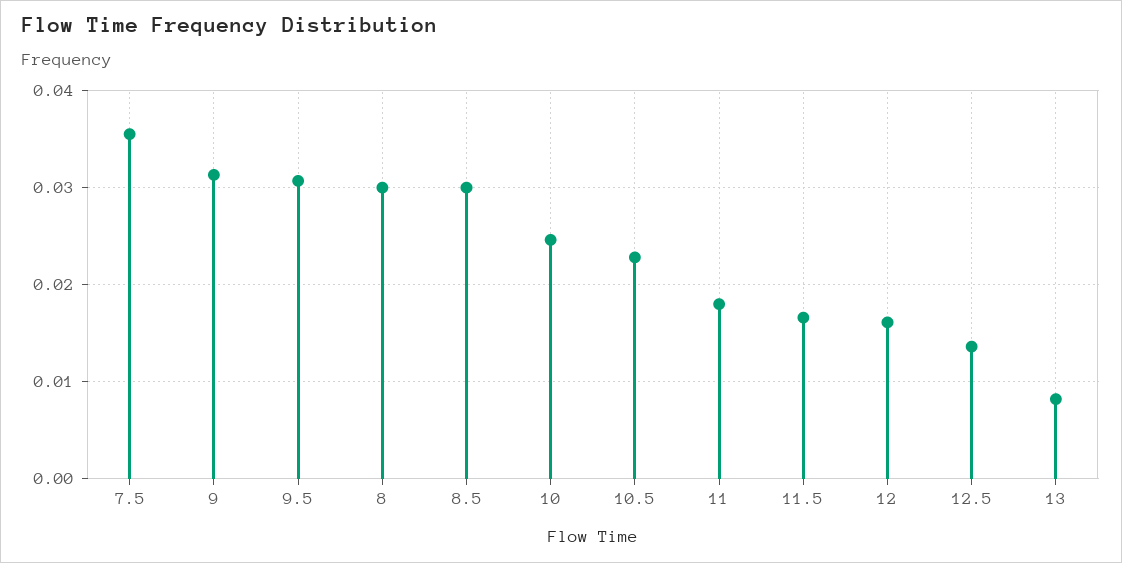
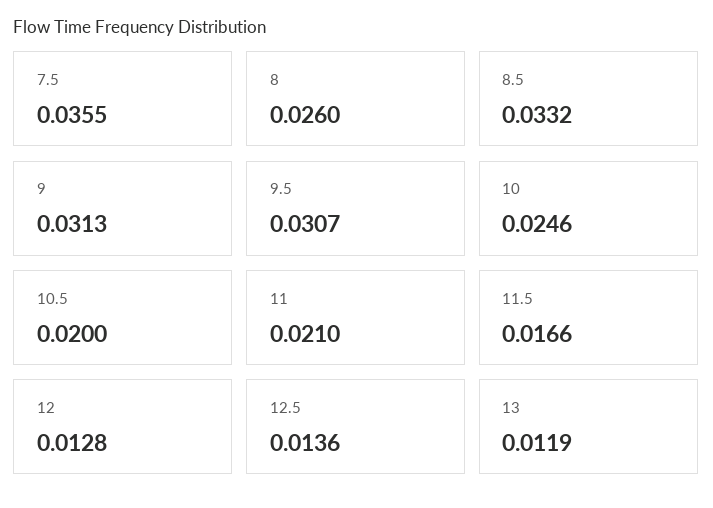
8: 0.03 -> 0.026
8.5: 0.03 -> 0.0332
10.5: 0.023 -> 0.02
11: 0.018 -> 0.021
12: 0.016 -> 0.0128
13: 0.008 -> 0.0119

